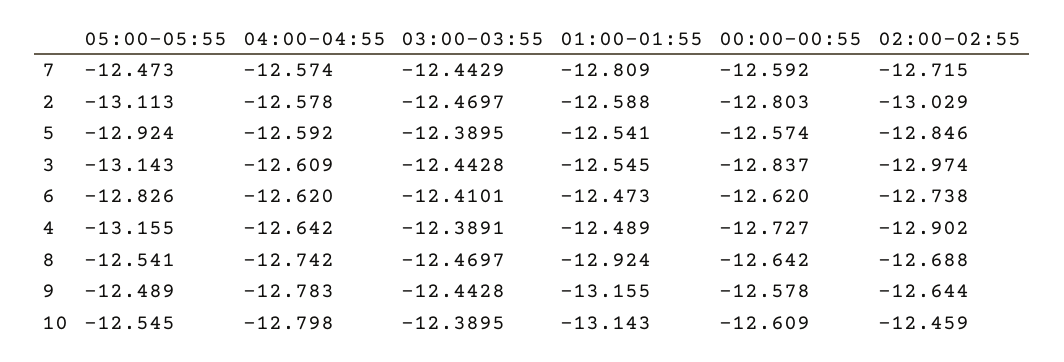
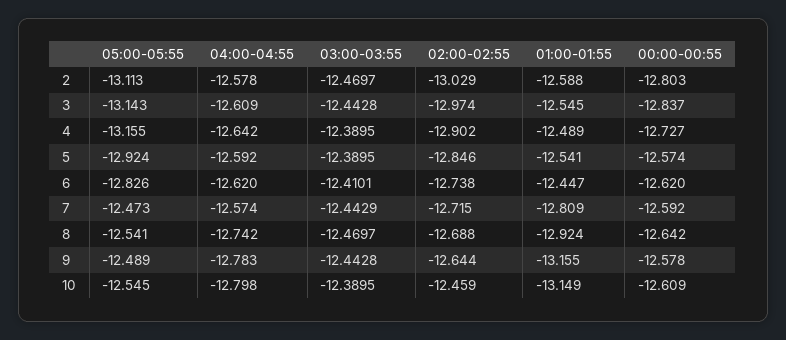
01:00-01:55, 6: -12.473 -> -12.447
03:00-03:55, 4: -12.3891 -> -12.3895
01:00-01:55, 10: -13.143 -> -13.149

